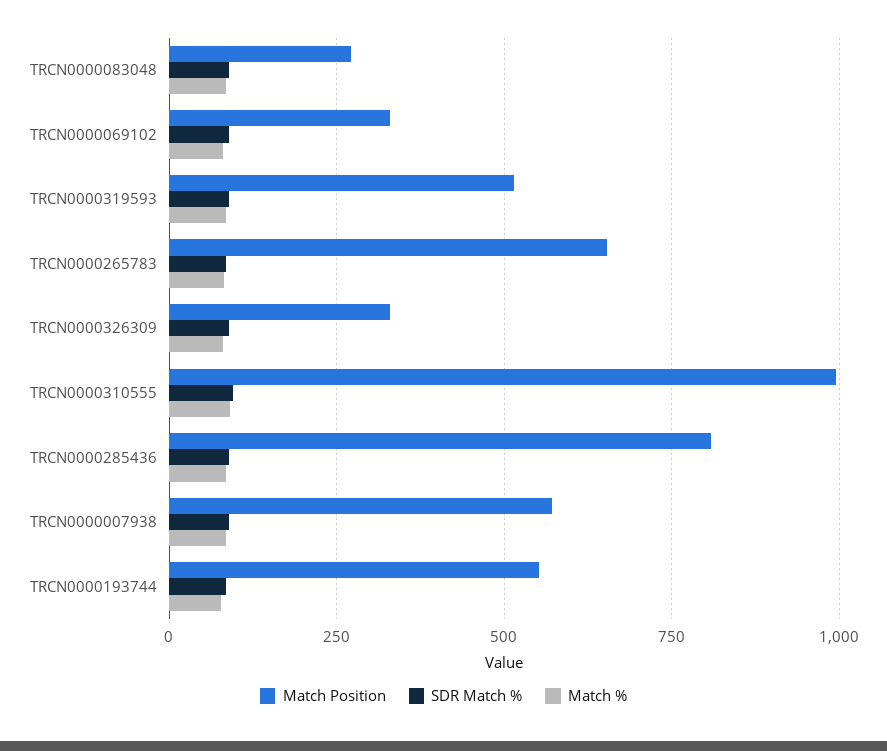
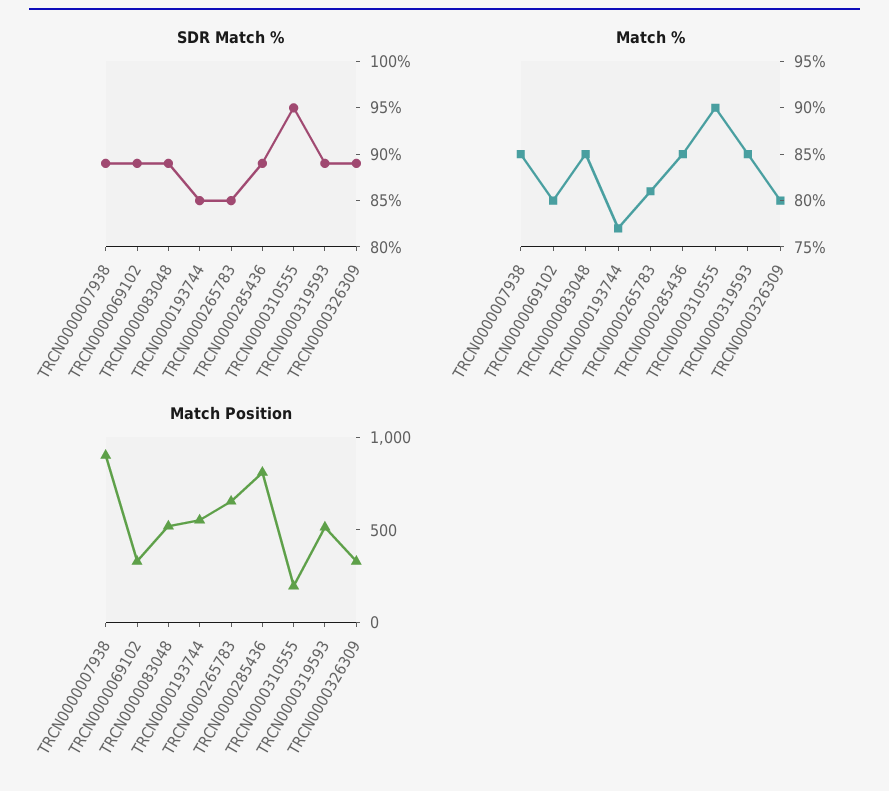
Match Position, TRCN0000083048: 275 -> 500
Match Position, TRCN0000310555: 1000 -> 200
Match Position, TRCN0000007938: 575 -> 900

